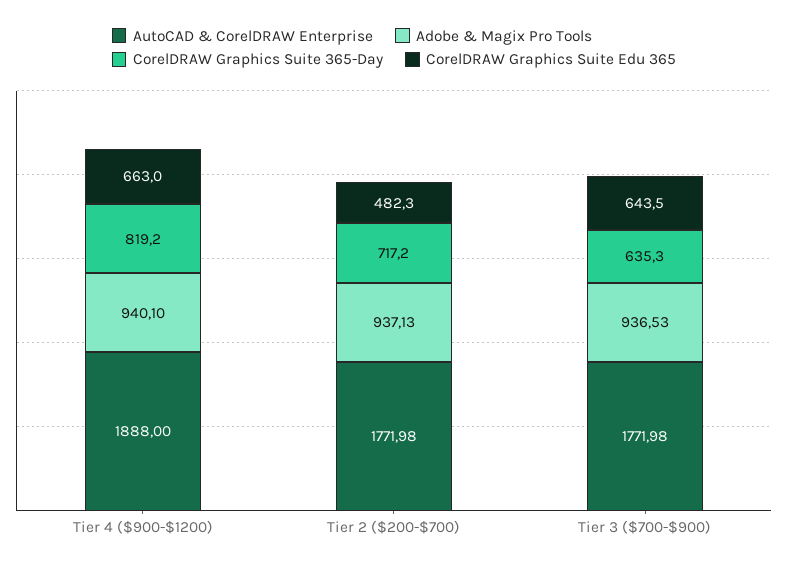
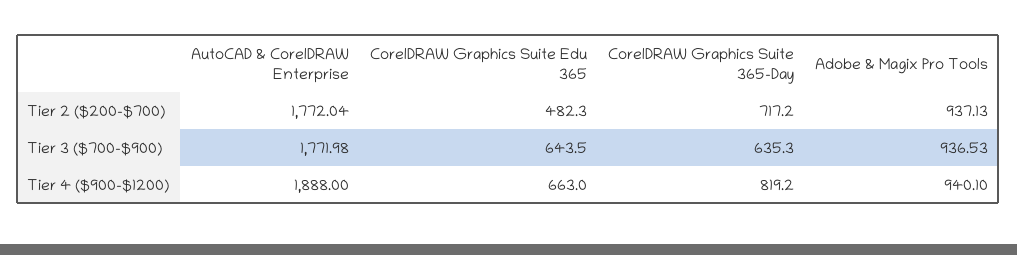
AutoCAD & CorelDRAW Enterprise, Tier 2 ($200-$700): 1771.98 -> 1772.04

